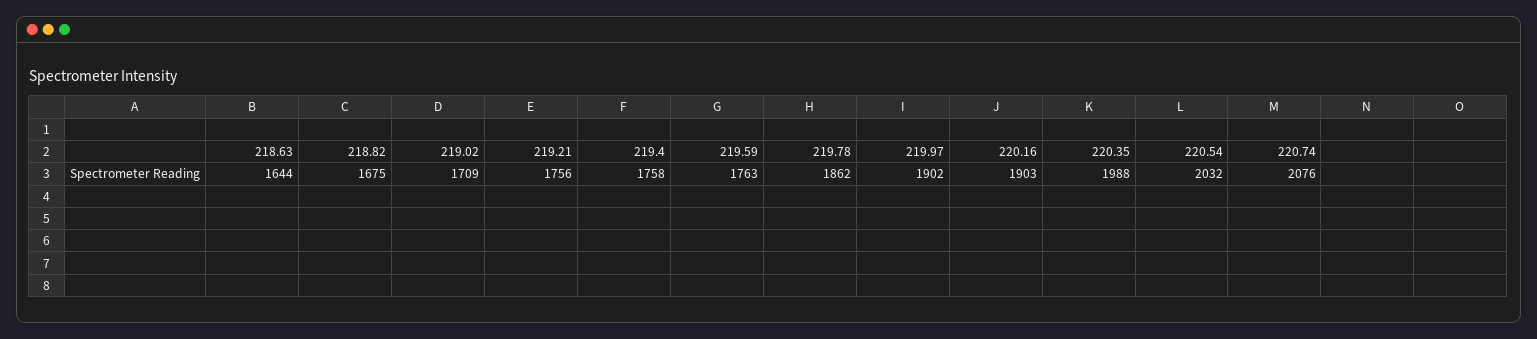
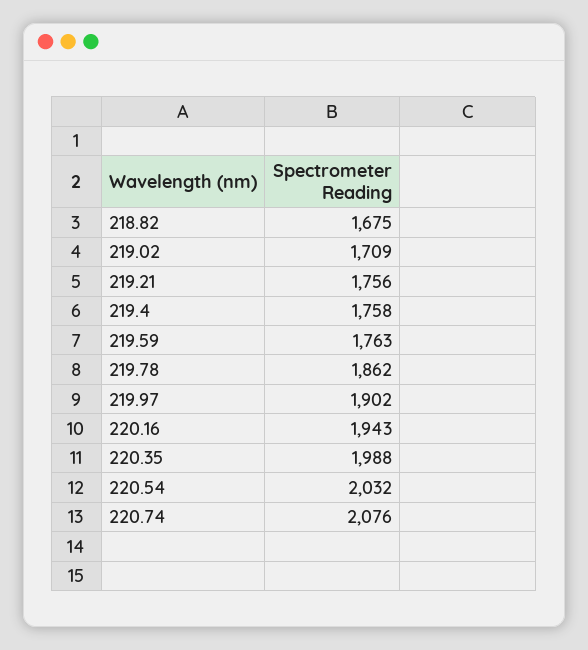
218.63: 1644 -> none
220.16: 1903 -> 1943

